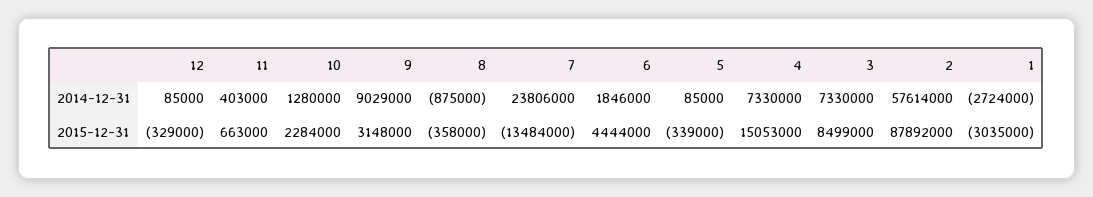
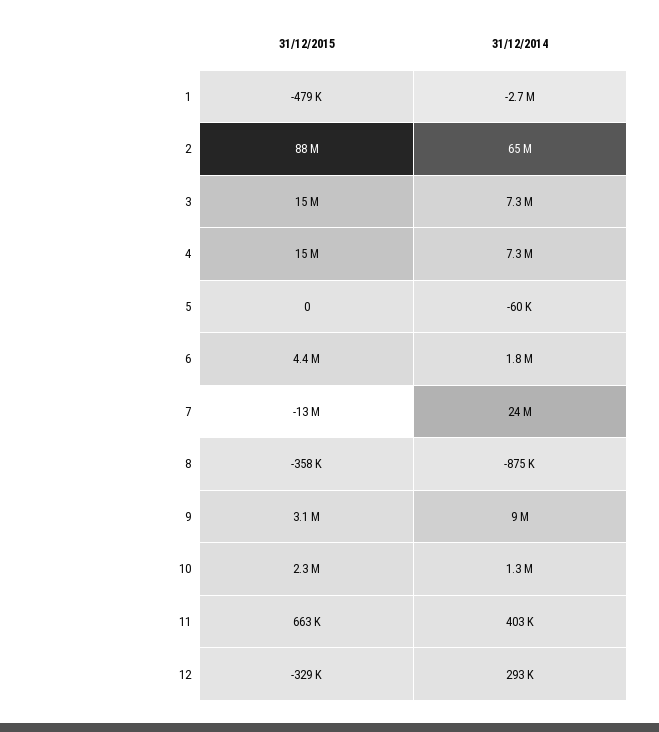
12, 2014-12-31: 85000 -> 293000
5, 2014-12-31: 85000 -> -60000
2, 2014-12-31: 57614000 -> 65000000
5, 2015-12-31: -339000 -> 0
3, 2015-12-31: 8499000 -> 15000000
1, 2015-12-31: -3035000 -> -479000

